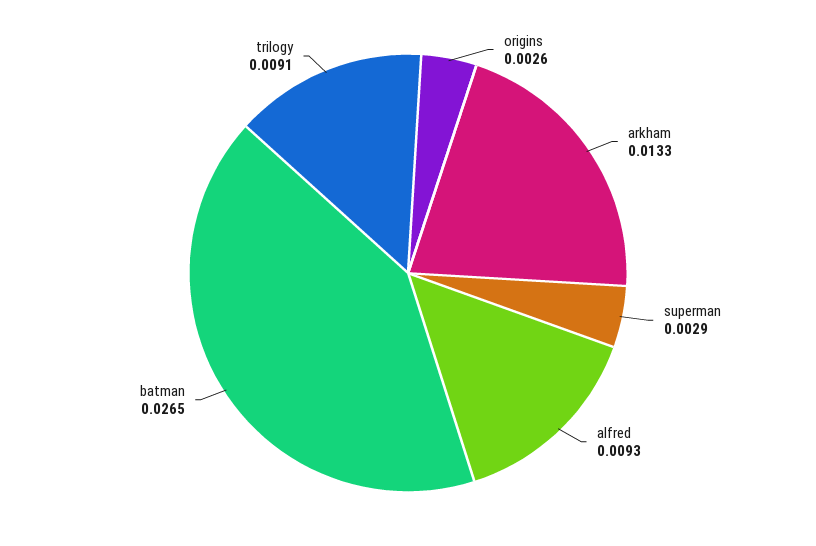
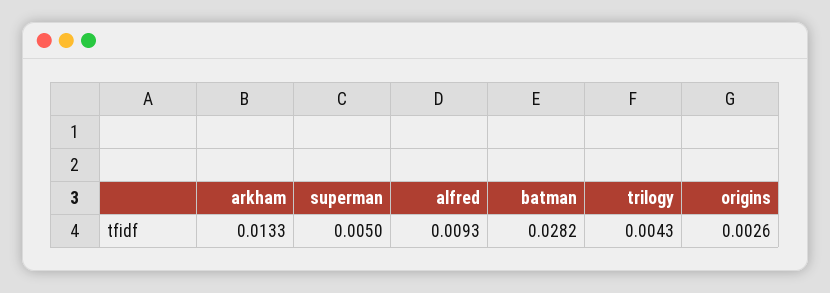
superman: 0.0029 -> 0.005
batman: 0.0265 -> 0.0282
trilogy: 0.0091 -> 0.0043

